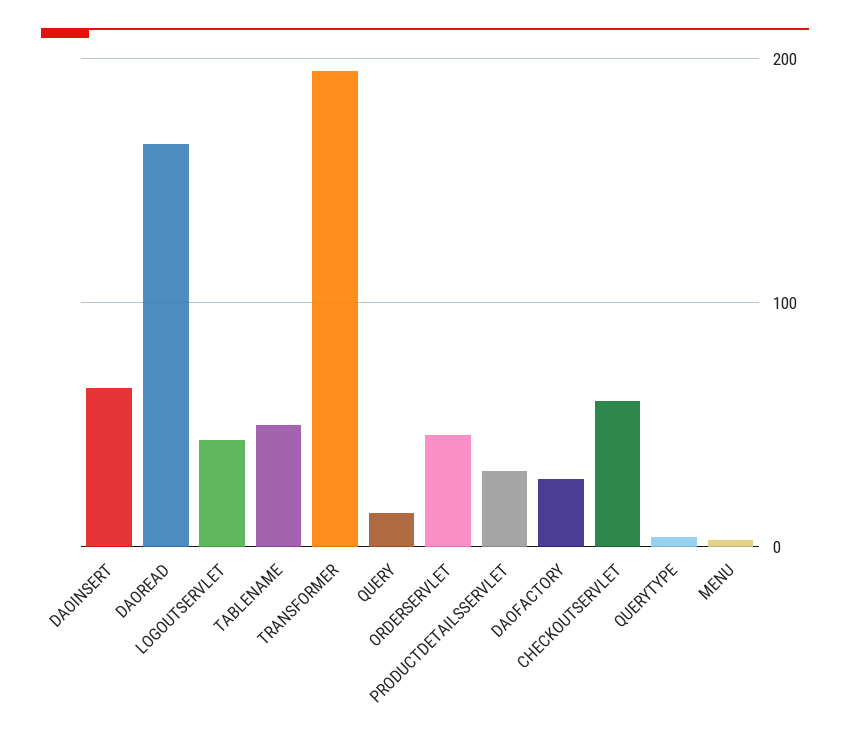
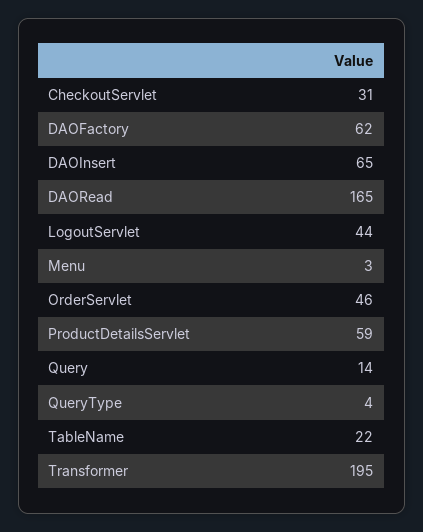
TABLENAME: 50 -> 22
PRODUCTDETAILSSERVLET: 30 -> 59
DAOFACTORY: 30 -> 62
CHECKOUTSERVLET: 60 -> 31

